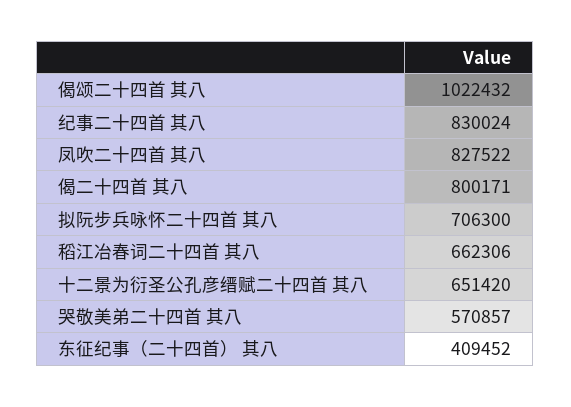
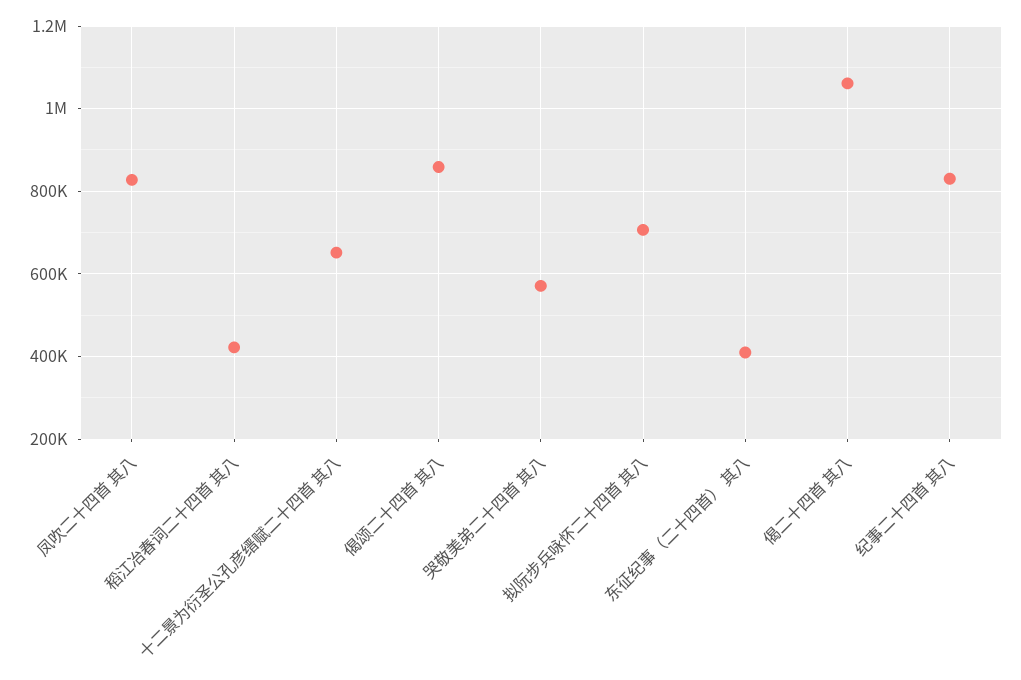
偈颂二十四首 其八: 1022432 -> 860000
偈二十四首 其八: 800171 -> 1060000
稻江冶春词二十四首 其八: 662306 -> 420000

